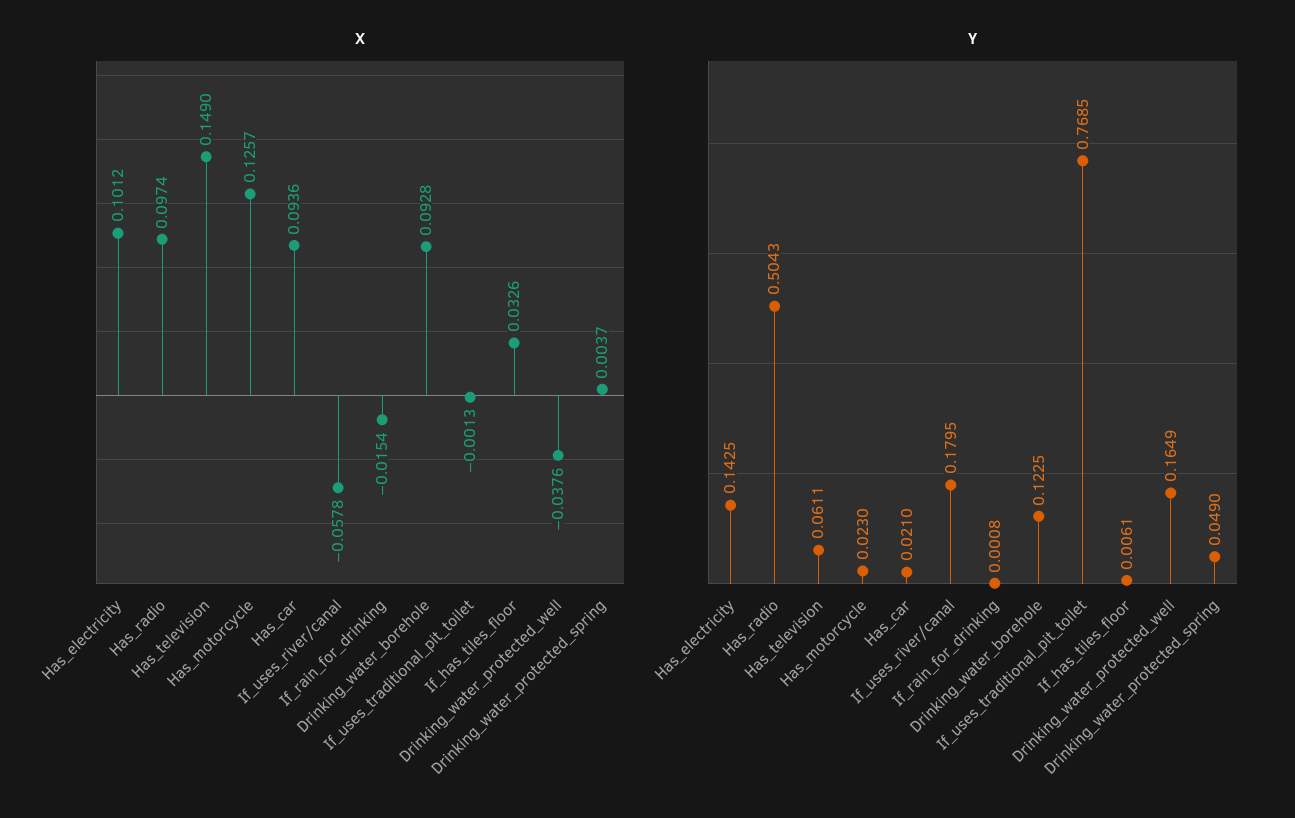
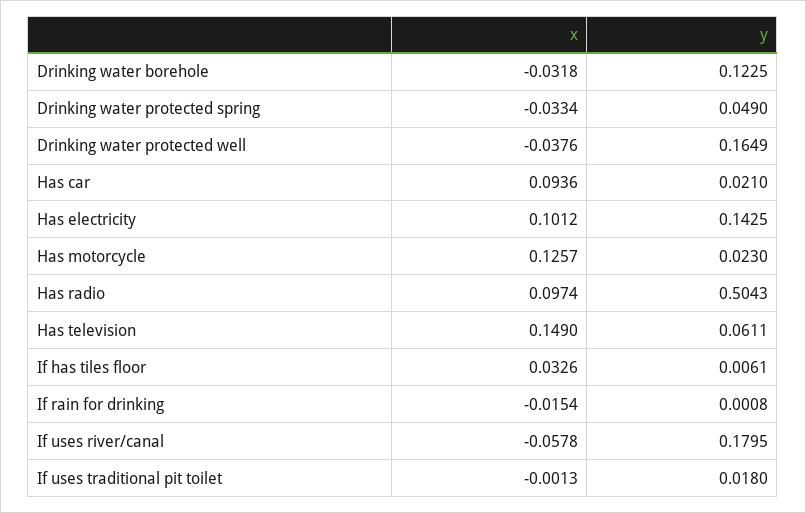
X, Drinking_water_borehole: 0.0928 -> -0.0318
X, Drinking_water_protected_spring: 0.0037 -> -0.0334
Y, If_uses_traditional_pit_toilet: 0.7685 -> 0.018

